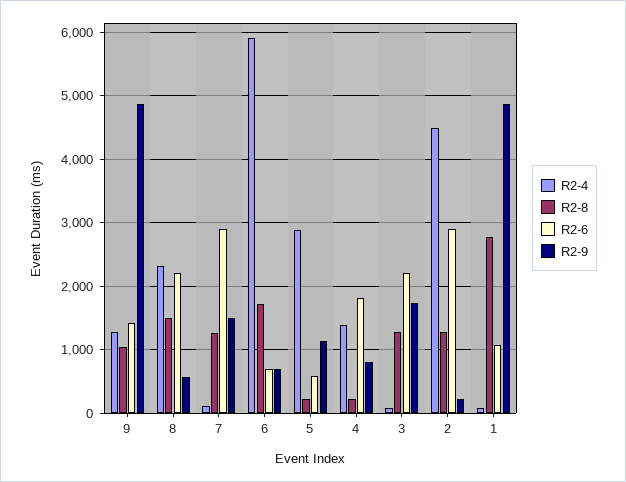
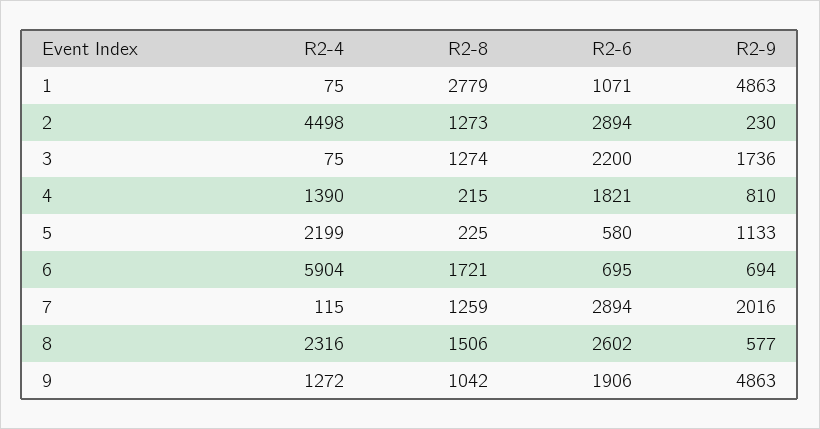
R2-6, 9: 1400 -> 1906
R2-6, 8: 2200 -> 2602
R2-9, 7: 1500 -> 2016
R2-4, 5: 2900 -> 2199

